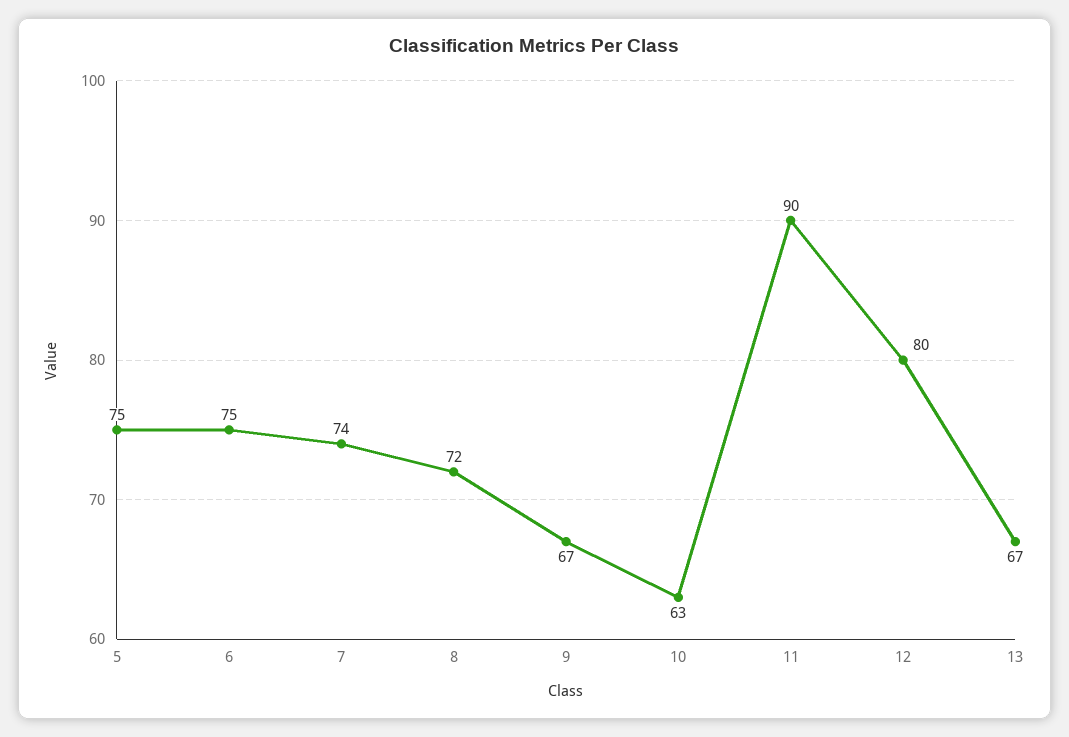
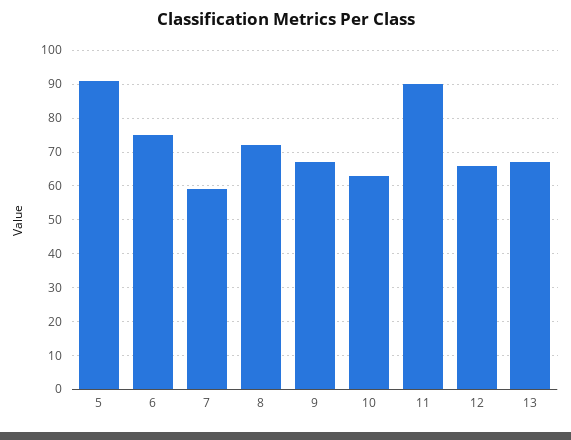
5: 75 -> 90
7: 74 -> 60
12: 80 -> 65

